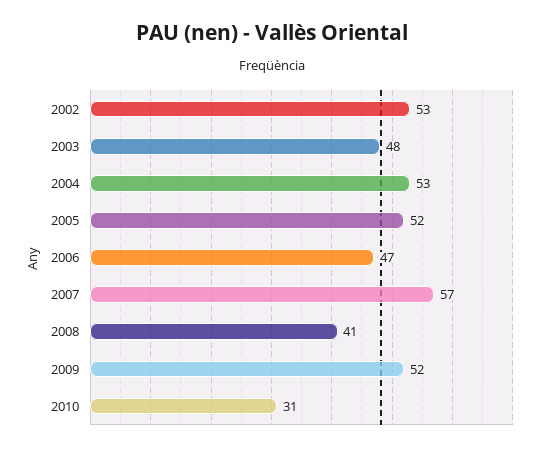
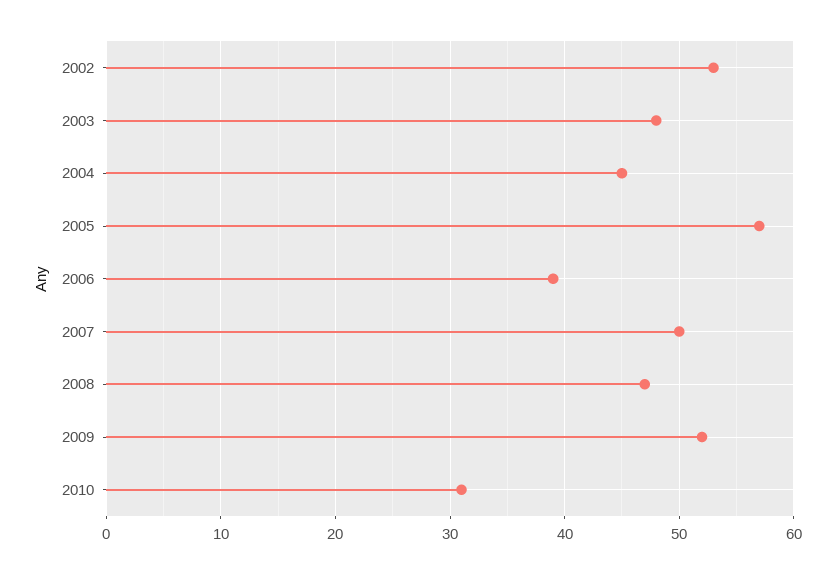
2004: 53 -> 45
2005: 52 -> 57
2006: 47 -> 39
2007: 57 -> 50
2008: 41 -> 47

